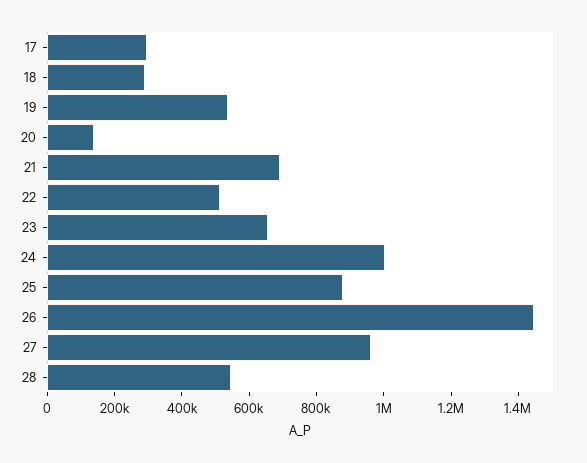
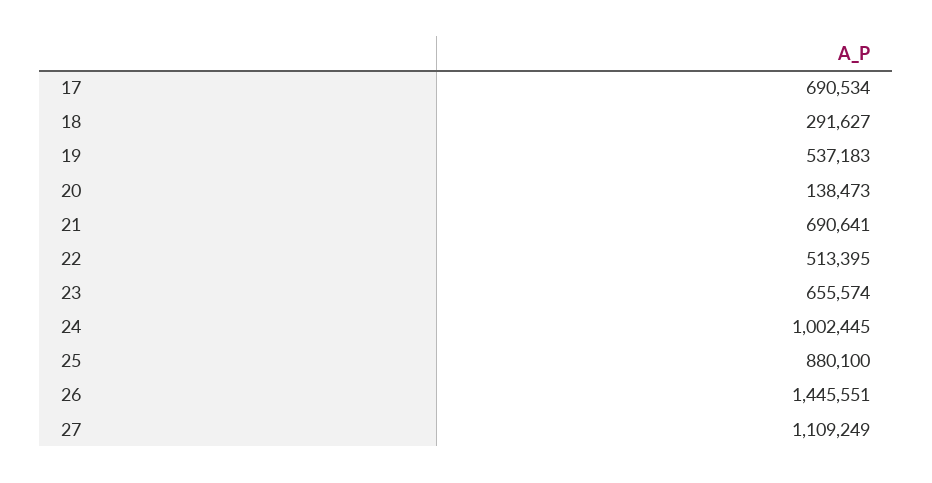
17: 300000 -> 690534
27: 950000 -> 1109249
28: 550000 -> none

